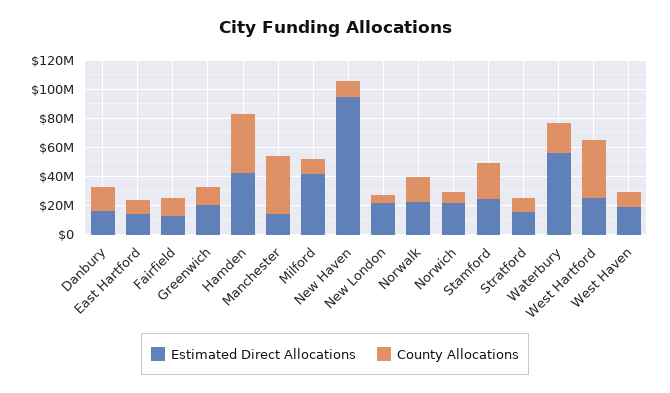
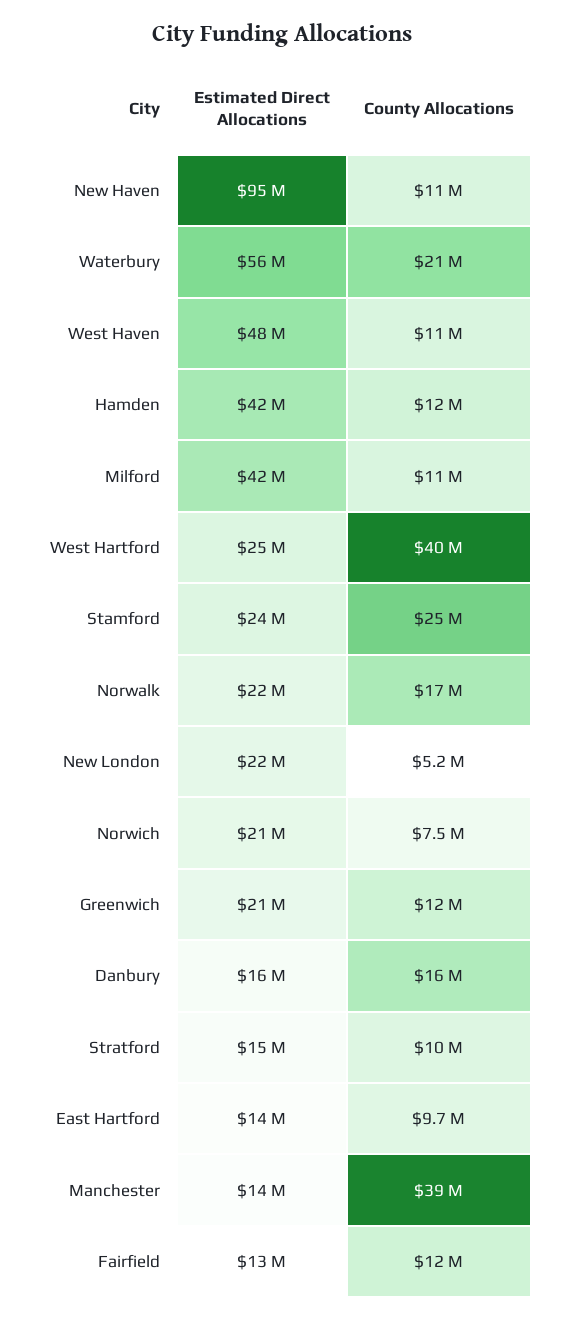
County Allocations, Hamden: 40000000 -> 12000000
Estimated Direct Allocations, West Haven: 20000000 -> 48000000

